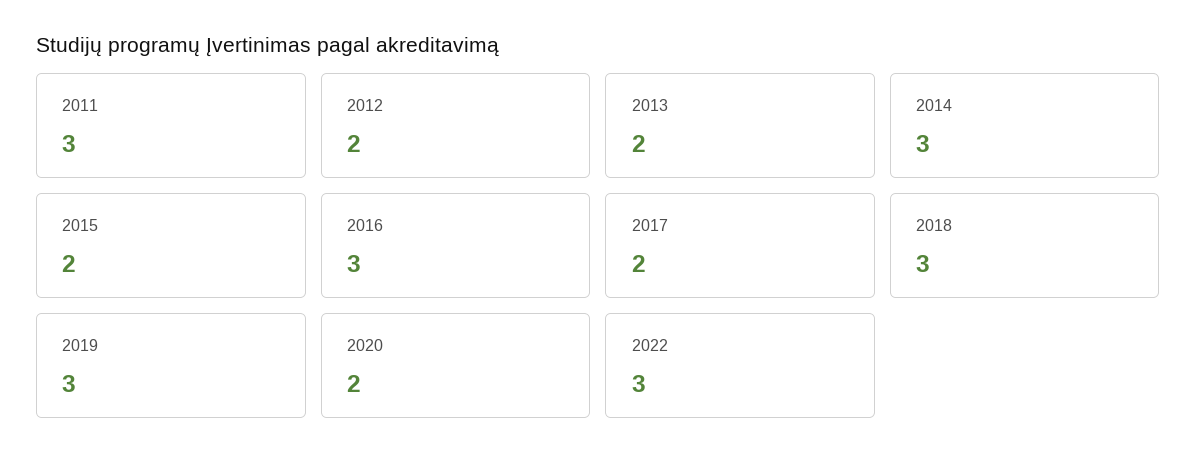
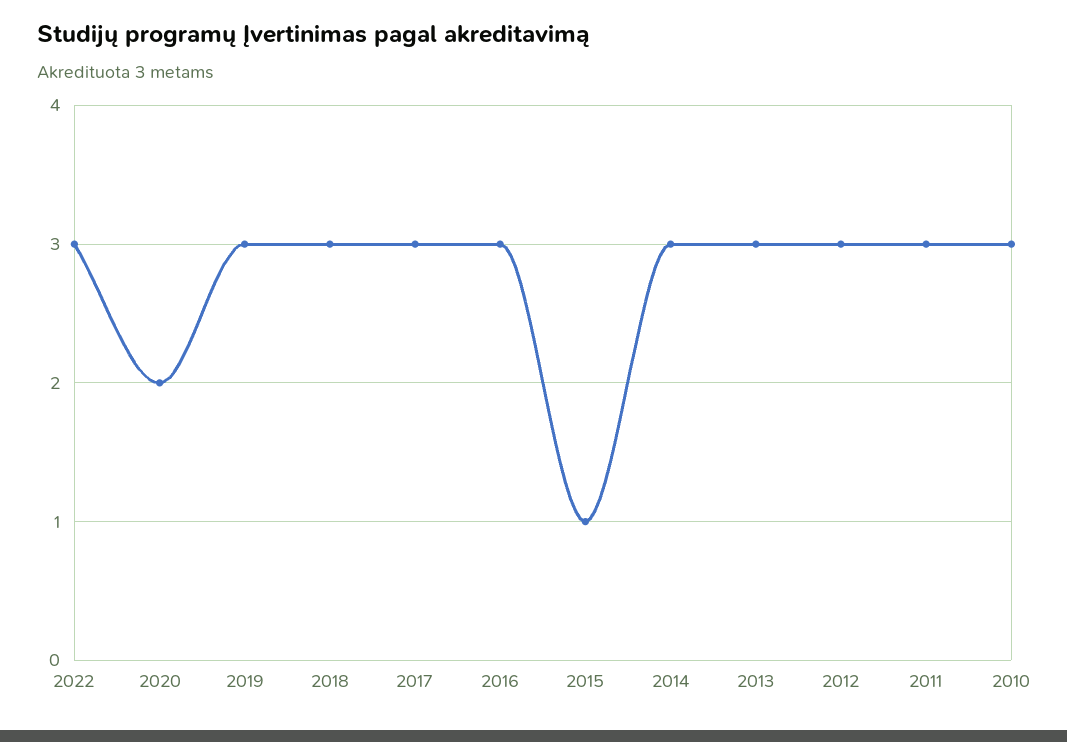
2012: 2 -> 3
2013: 2 -> 3
2015: 2 -> 1
2017: 2 -> 3
2010: none -> 3

